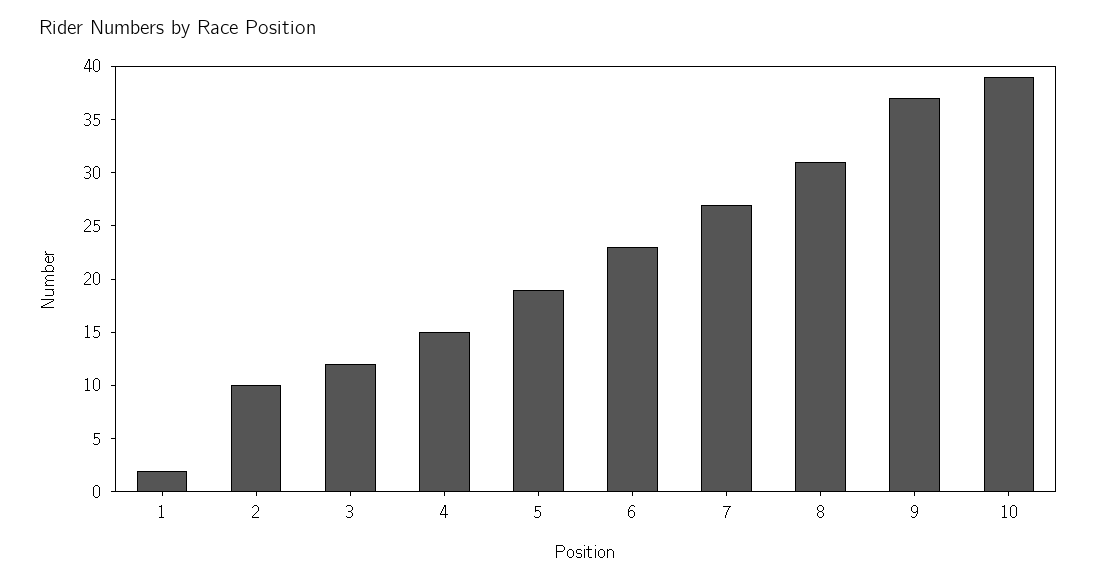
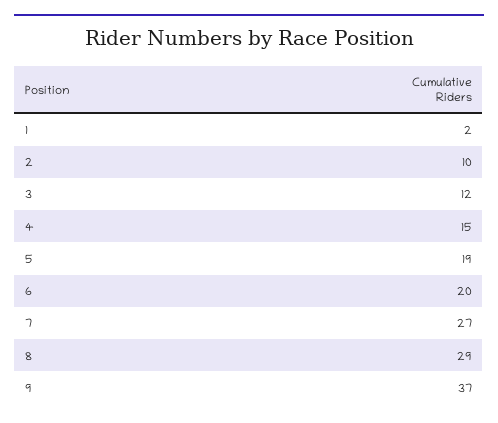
6: 23 -> 20
8: 31 -> 29
10: 39 -> none

